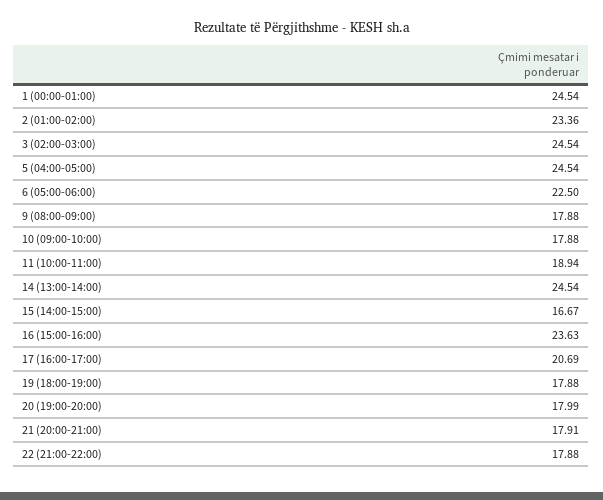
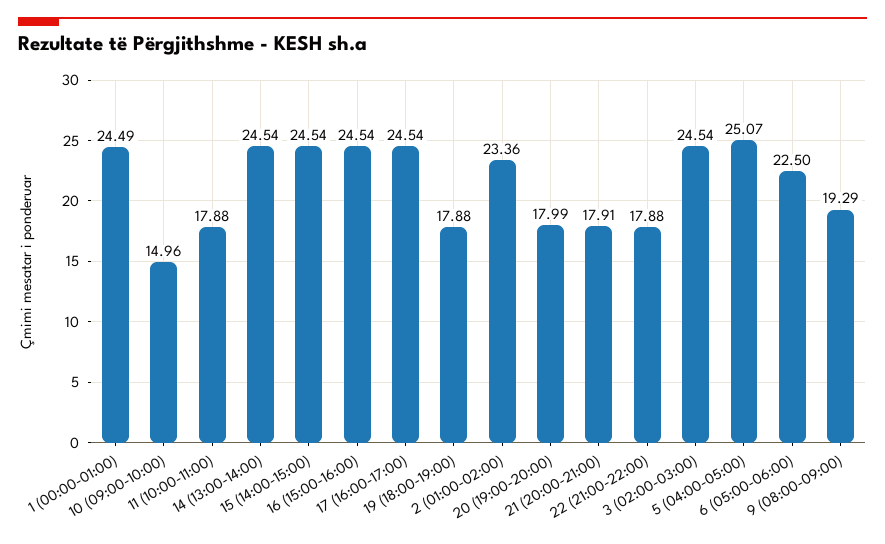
1 (00:00-01:00): 24.54 -> 24.49
5 (04:00-05:00): 24.54 -> 25.07
9 (08:00-09:00): 17.88 -> 19.29
10 (09:00-10:00): 17.88 -> 14.96
11 (10:00-11:00): 18.94 -> 17.88
15 (14:00-15:00): 16.67 -> 24.54
16 (15:00-16:00): 23.63 -> 24.54
17 (16:00-17:00): 20.69 -> 24.54

